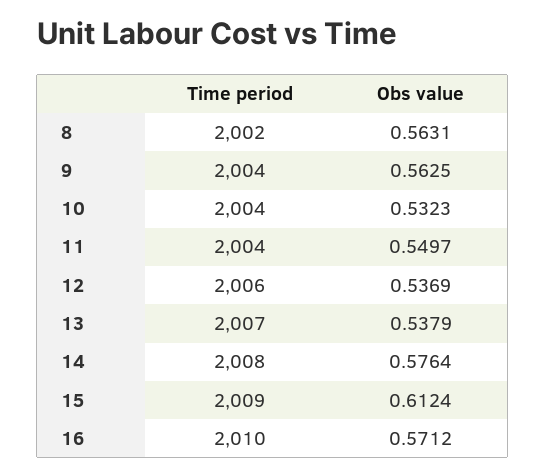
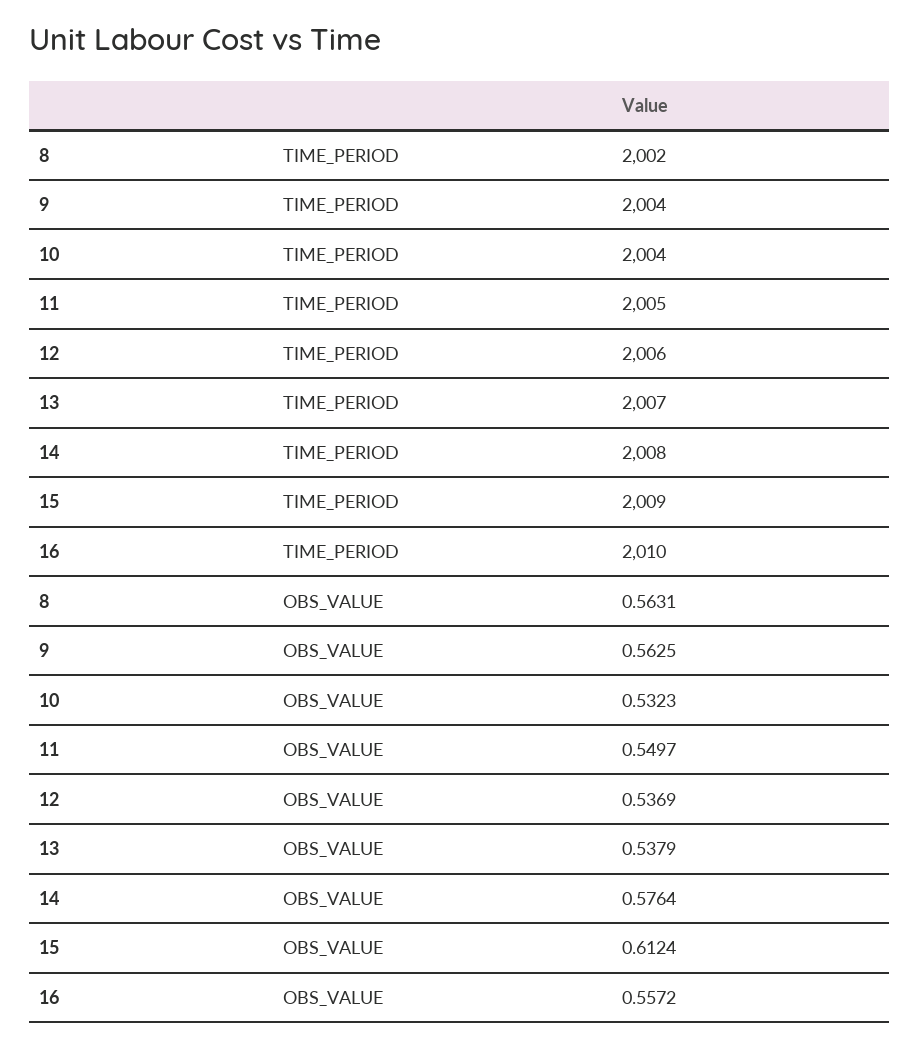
Time period, 11: 2004 -> 2005
Obs value, 16: 0.5712 -> 0.5572

